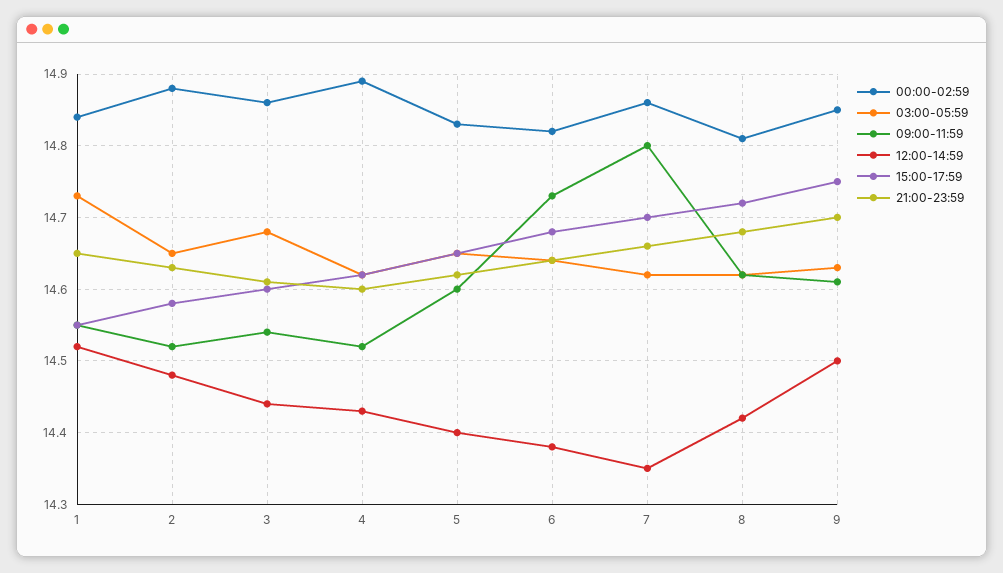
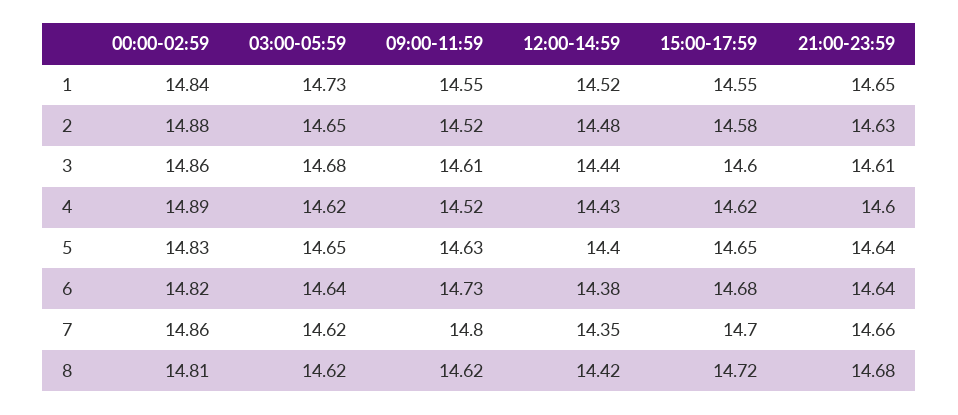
09:00-11:59, 3: 14.54 -> 14.61
09:00-11:59, 5: 14.6 -> 14.63
21:00-23:59, 5: 14.62 -> 14.64
00:00-02:59, 9: 14.85 -> none
03:00-05:59, 9: 14.63 -> none
09:00-11:59, 9: 14.61 -> none
12:00-14:59, 9: 14.5 -> none
15:00-17:59, 9: 14.75 -> none
21:00-23:59, 9: 14.7 -> none

